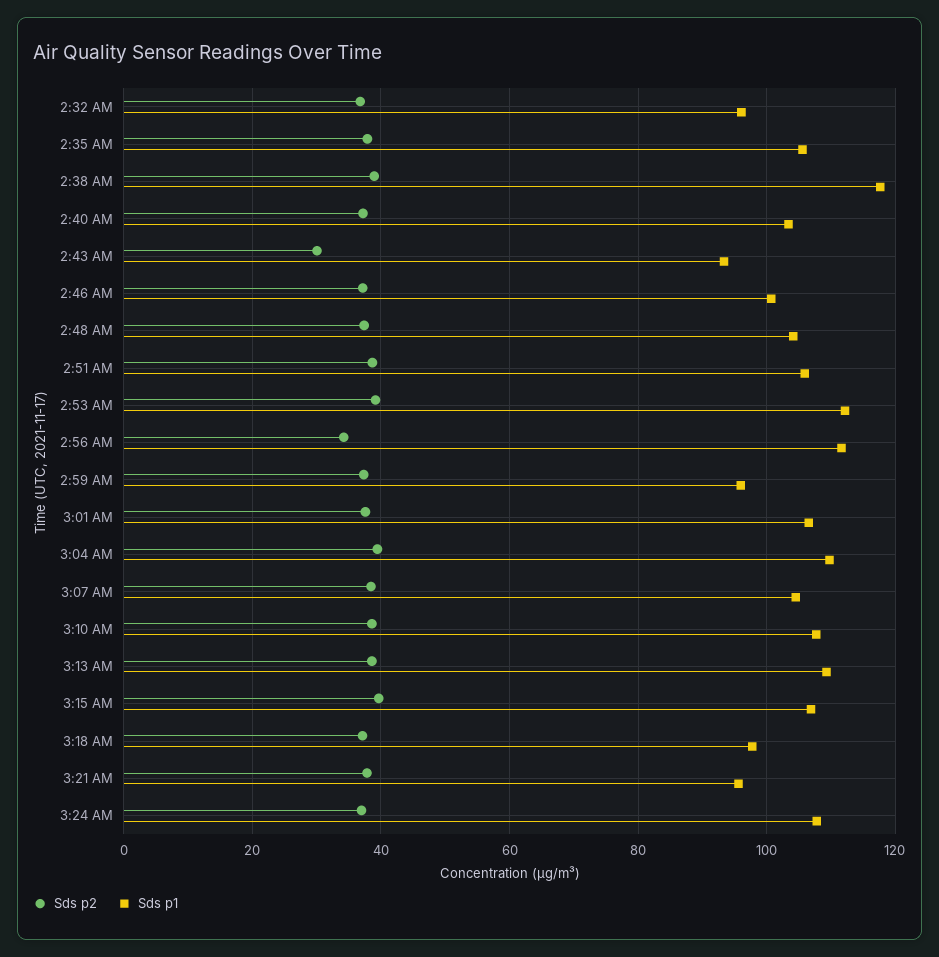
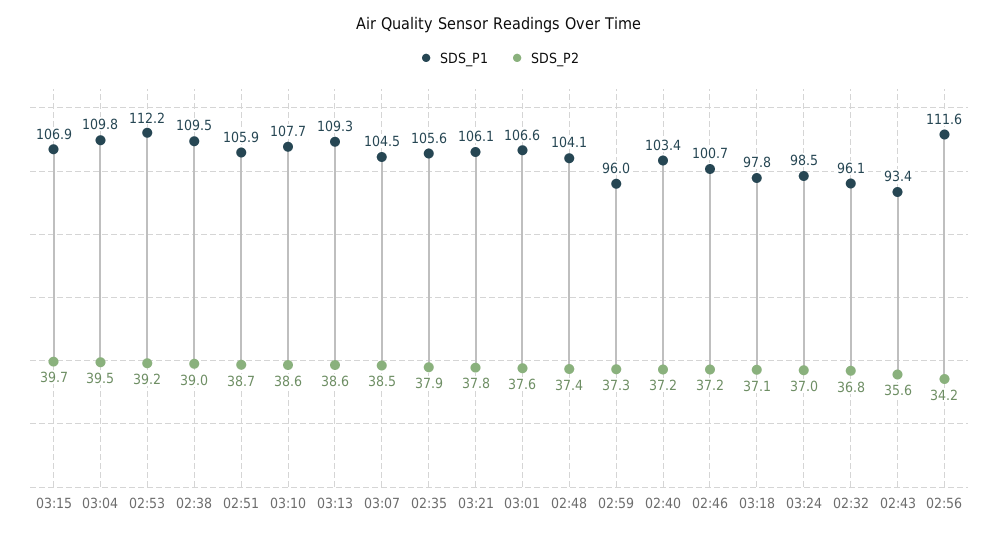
Sds p1, 2:38 AM: 118 -> 109.5
Sds p2, 2:43 AM: 30 -> 35.6
Sds p1, 3:21 AM: 96 -> 106.1
Sds p1, 3:24 AM: 108 -> 98.5

